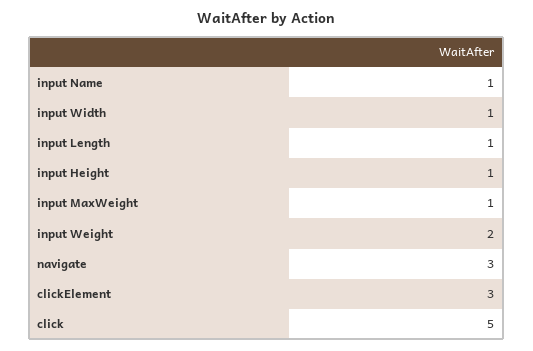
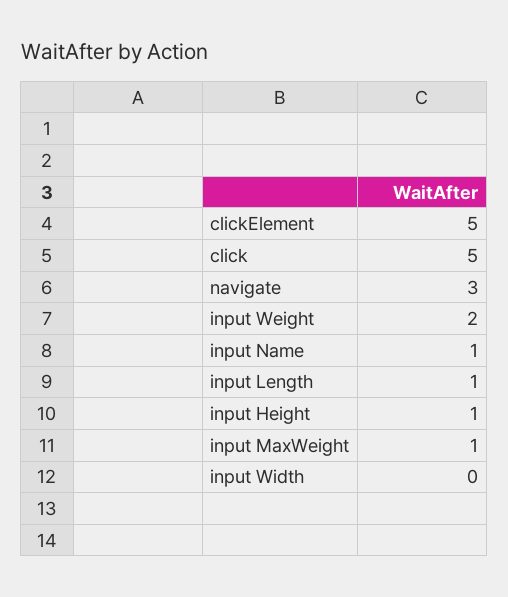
input Width: 1 -> 0
clickElement: 3 -> 5

